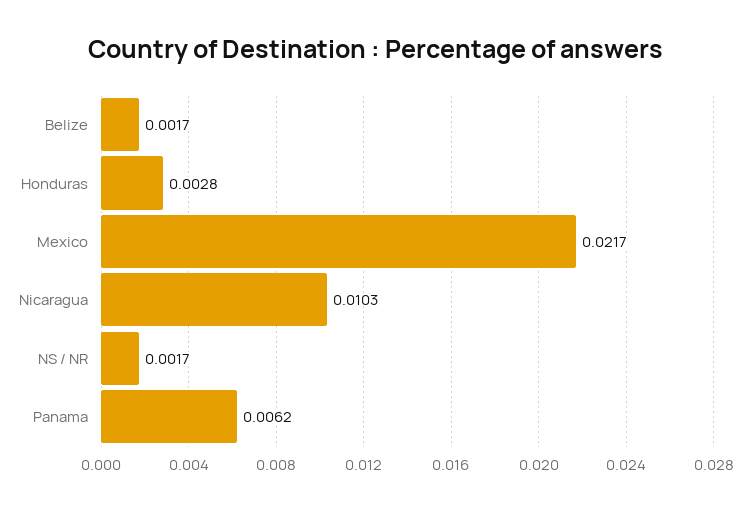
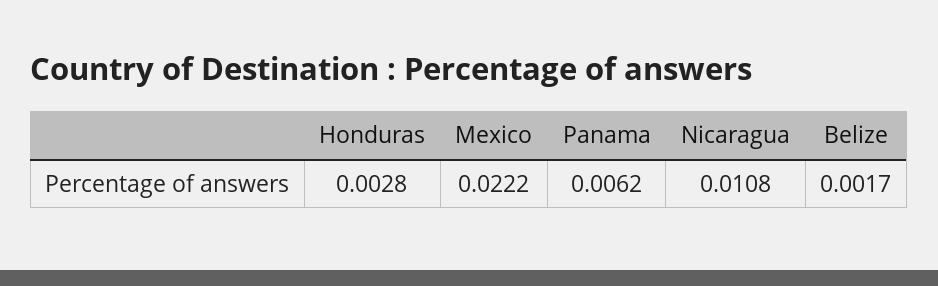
Mexico: 0.0217 -> 0.0222
Nicaragua: 0.0103 -> 0.0108
NS / NR: 0.0017 -> none

